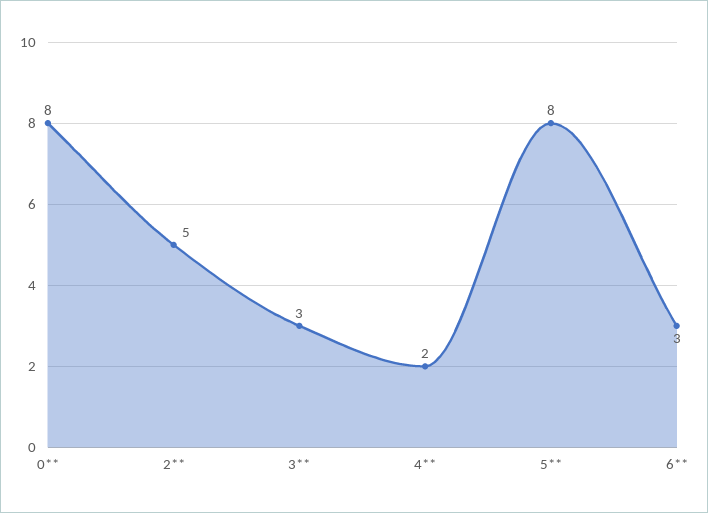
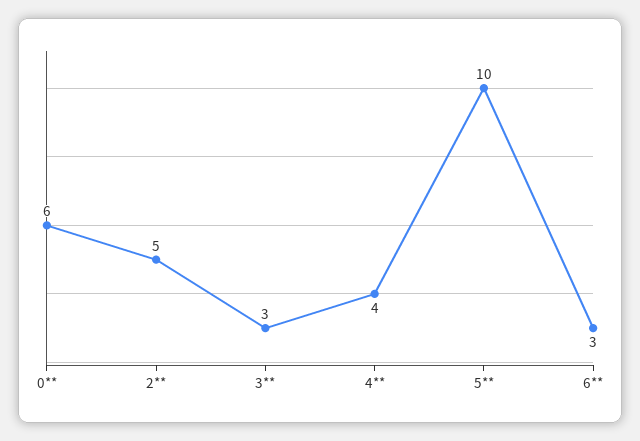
0**: 8 -> 6
4**: 2 -> 4
5**: 8 -> 10

